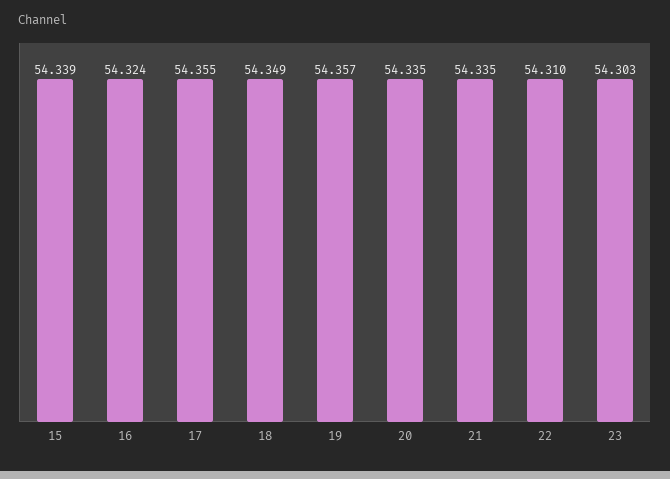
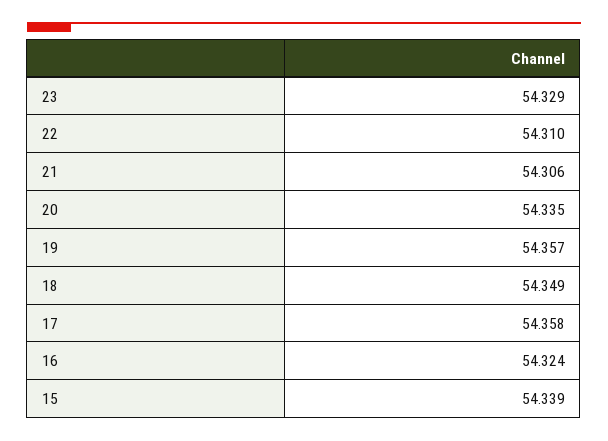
17: 54.355 -> 54.358
21: 54.335 -> 54.306
23: 54.303 -> 54.329

